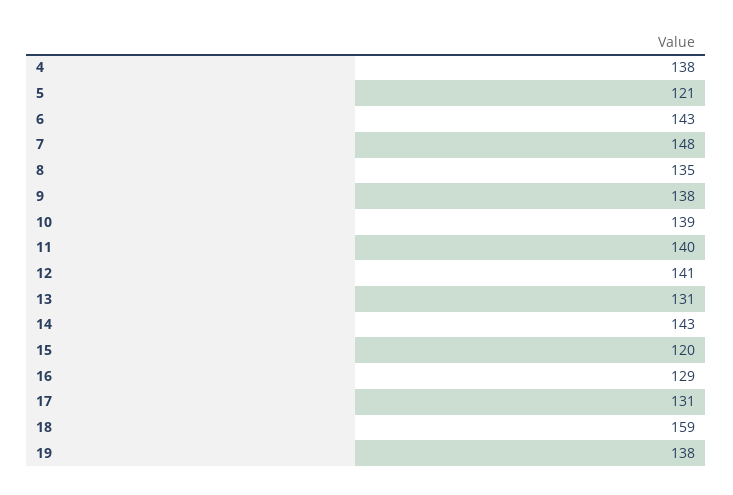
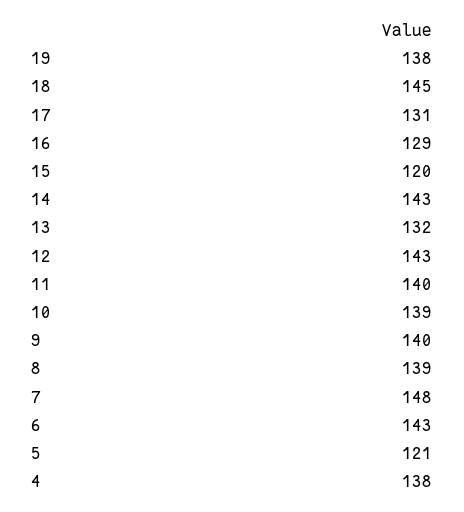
8: 135 -> 139
9: 138 -> 140
12: 141 -> 143
13: 131 -> 132
18: 159 -> 145

